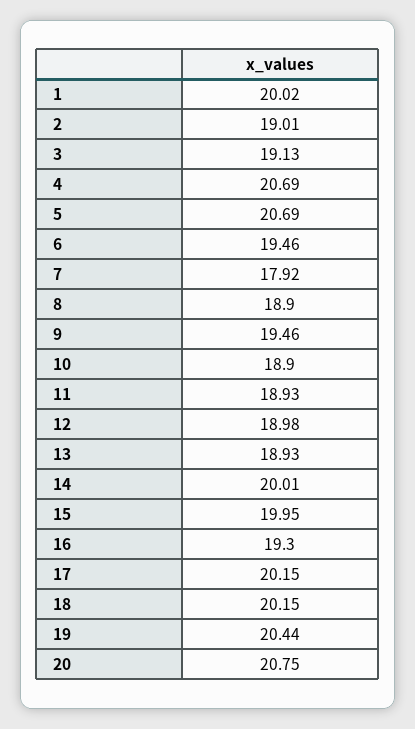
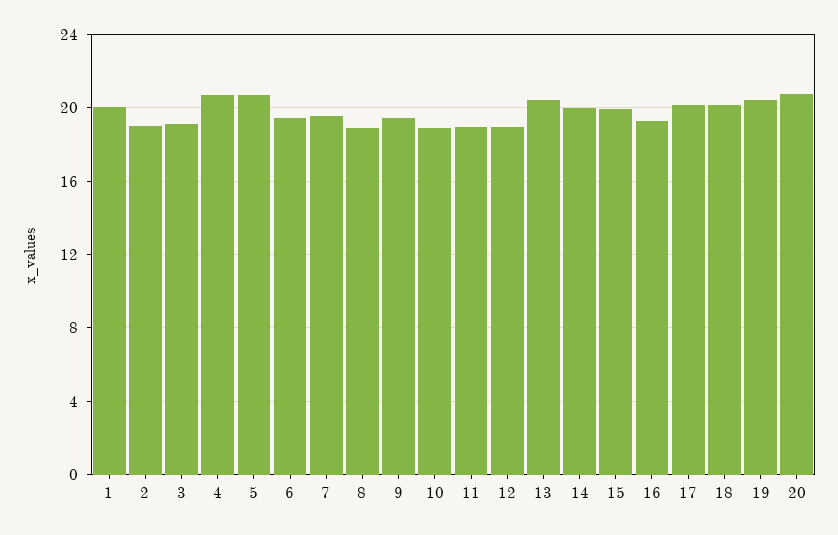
7: 17.92 -> 19.5
13: 18.93 -> 20.5

